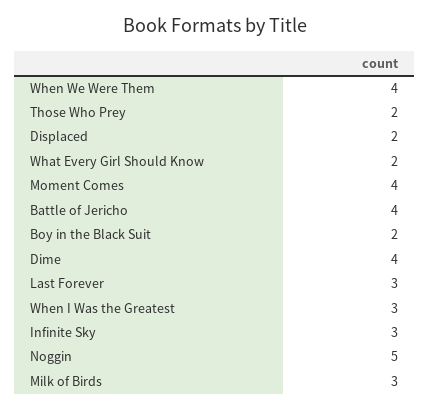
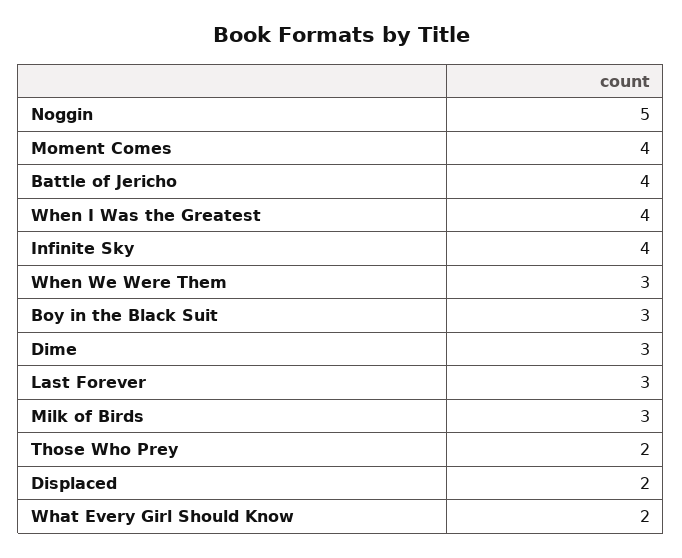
When We Were Them: 4 -> 3
Boy in the Black Suit: 2 -> 3
Dime: 4 -> 3
When I Was the Greatest: 3 -> 4
Infinite Sky: 3 -> 4

